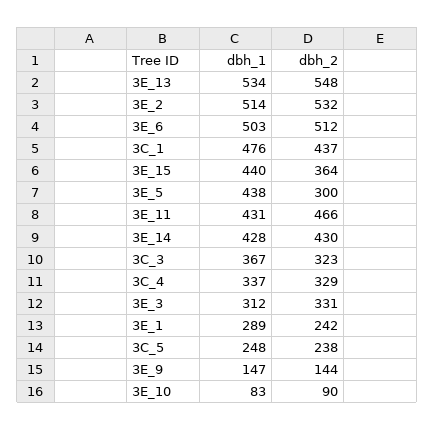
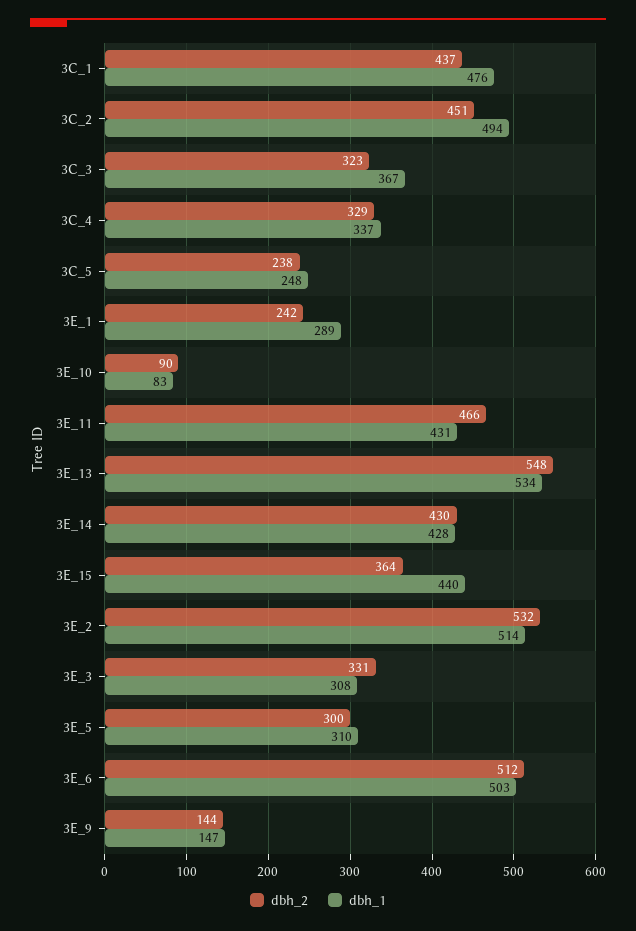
dbh_1, 3E_5: 438 -> 310
dbh_1, 3E_3: 312 -> 308
dbh_2, 3C_2: none -> 451
dbh_1, 3C_2: none -> 494

